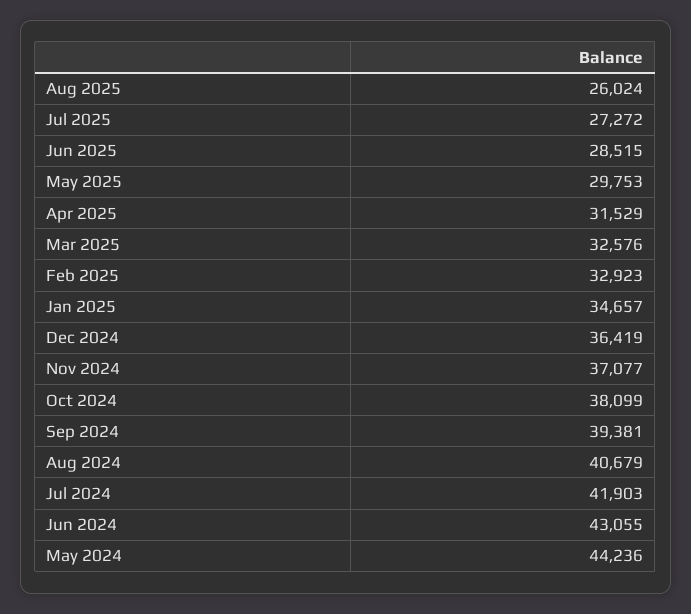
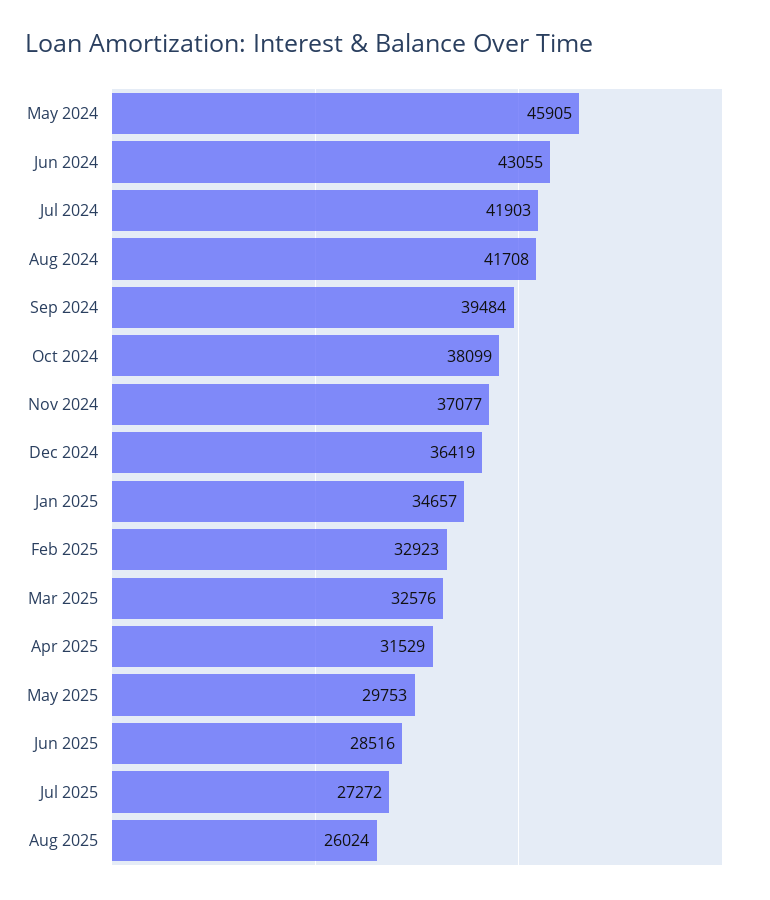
Jun 2025: 28515 -> 28516
Sep 2024: 39381 -> 39484
Aug 2024: 40679 -> 41708
May 2024: 44236 -> 45905

